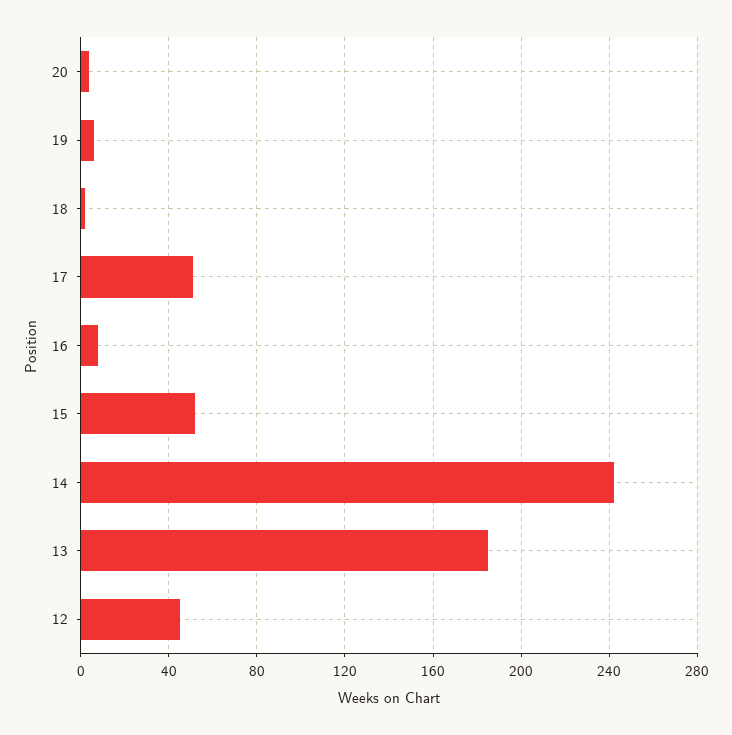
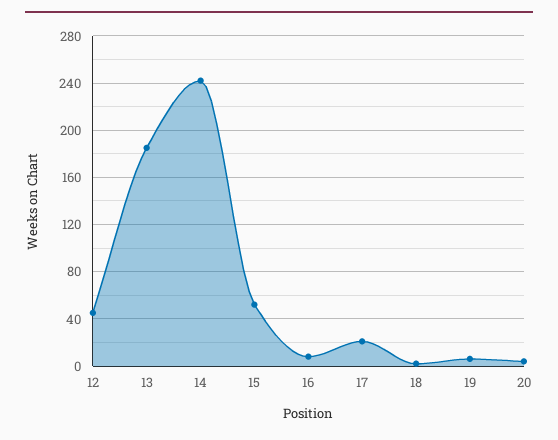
17: 50 -> 20

